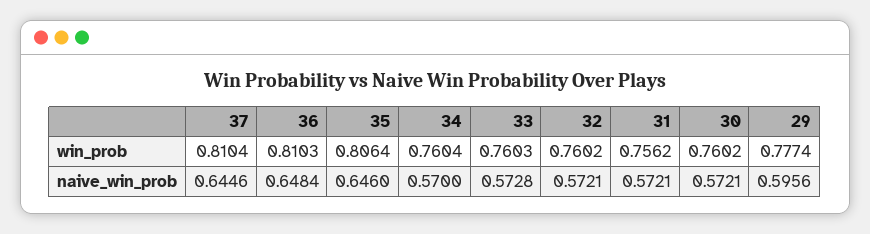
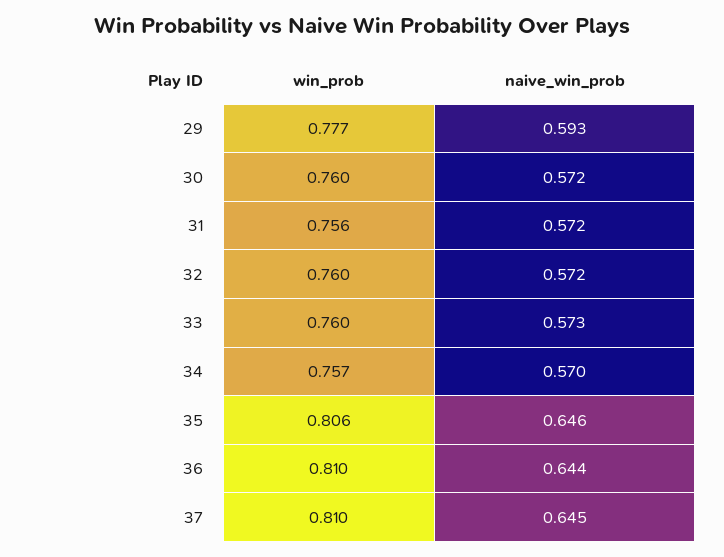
34, win_prob: 0.7604 -> 0.757
36, naive_win_prob: 0.6484 -> 0.644
29, naive_win_prob: 0.5956 -> 0.593

